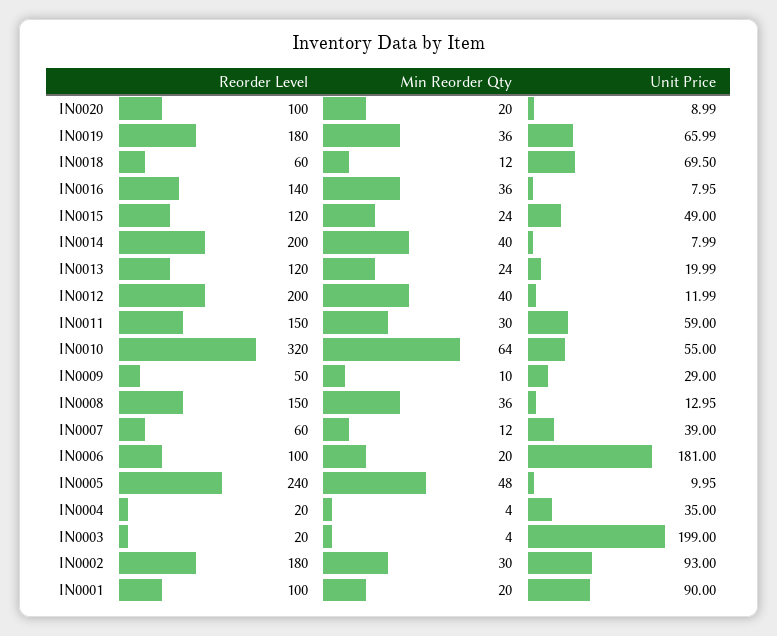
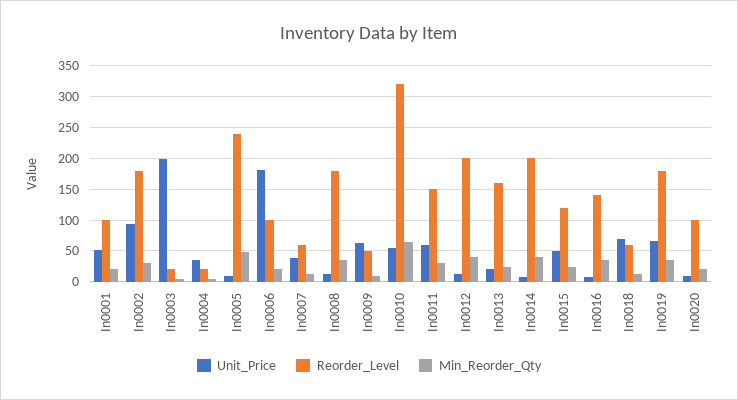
Reorder Level, IN0013: 120 -> 160
Unit Price, IN0009: 29 -> 60
Reorder Level, IN0008: 150 -> 180
Unit Price, IN0001: 90 -> 50

